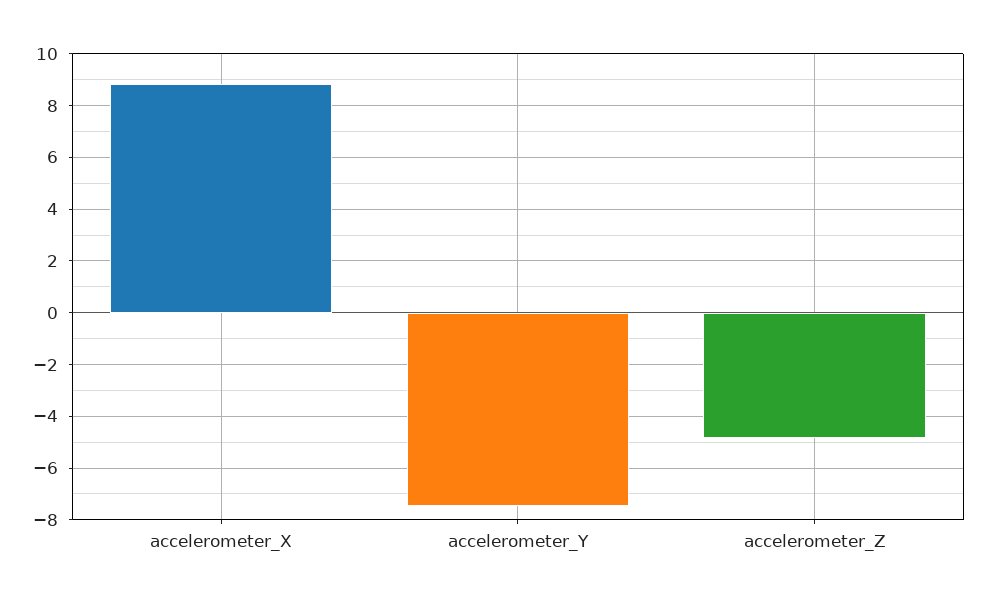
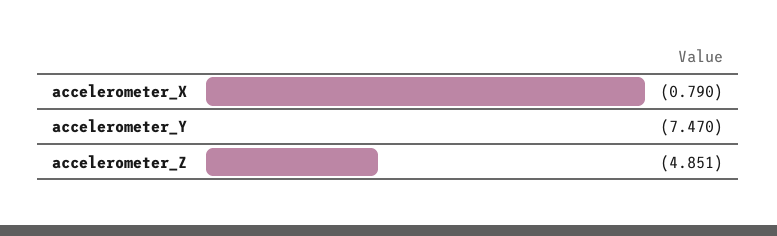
accelerometer_X: 8.75 -> -0.79

